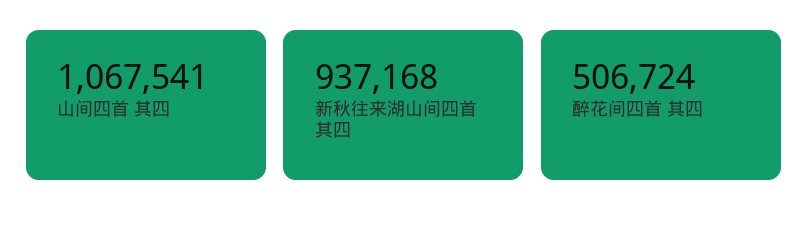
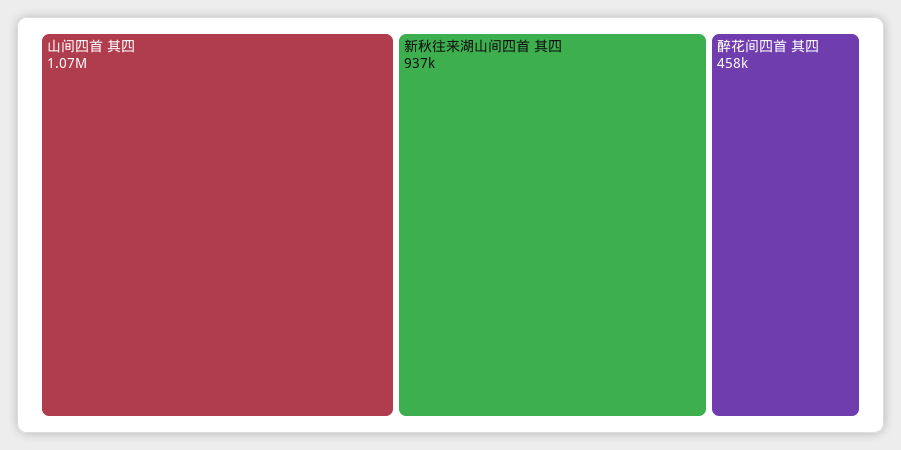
醉花间四首 其四: 506724 -> 458000

